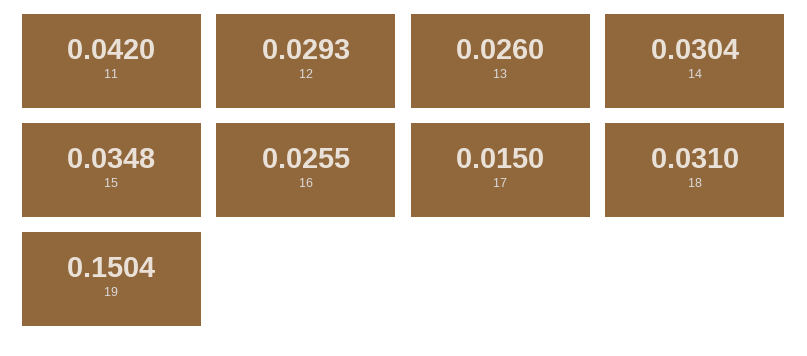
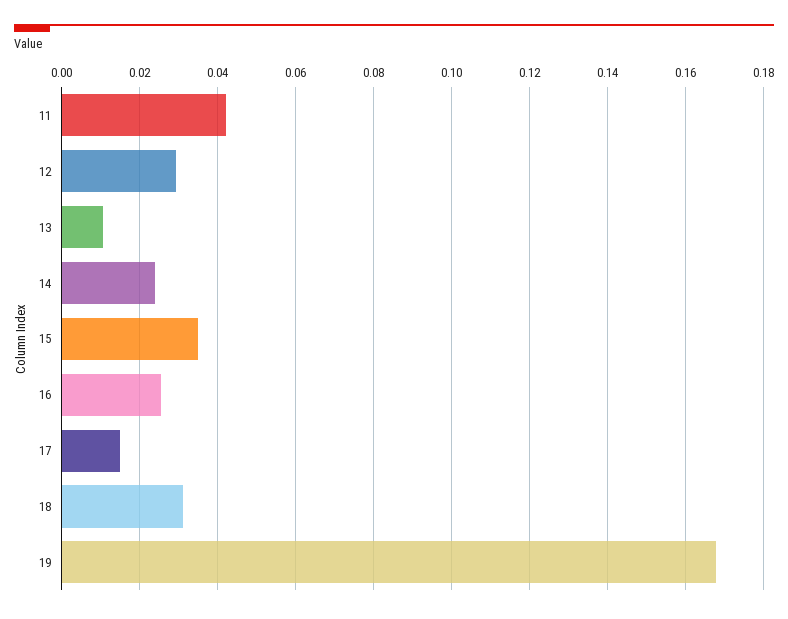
13: 0.026 -> 0.01
14: 0.0304 -> 0.024
19: 0.1504 -> 0.168

